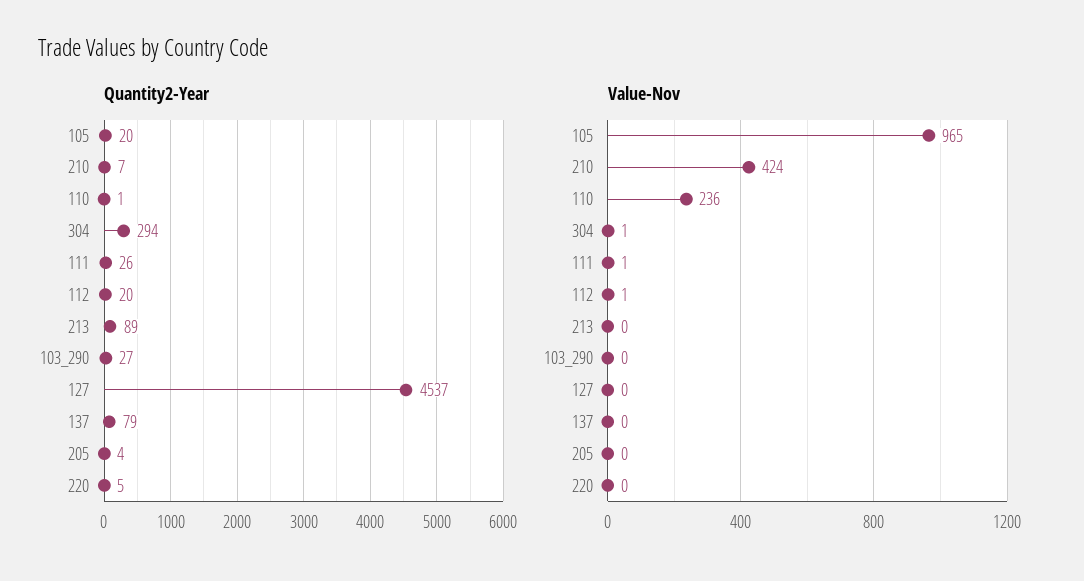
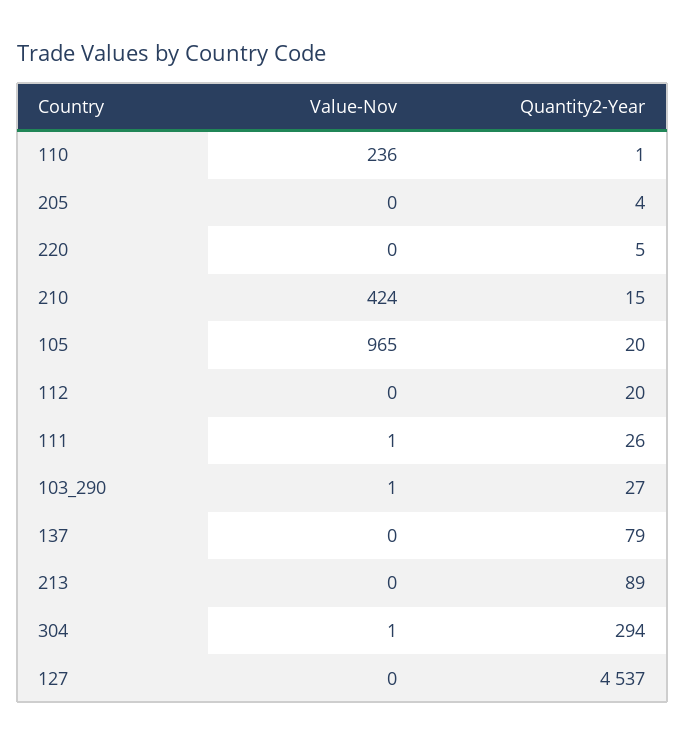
Quantity2-Year, 210: 7 -> 15
Value-Nov, 112: 1 -> 0
Value-Nov, 103_290: 0 -> 1

